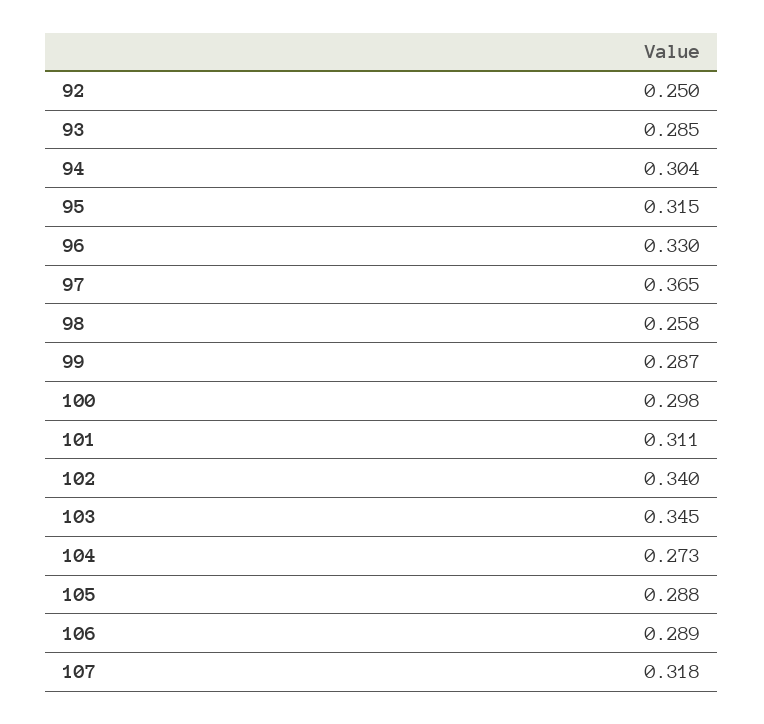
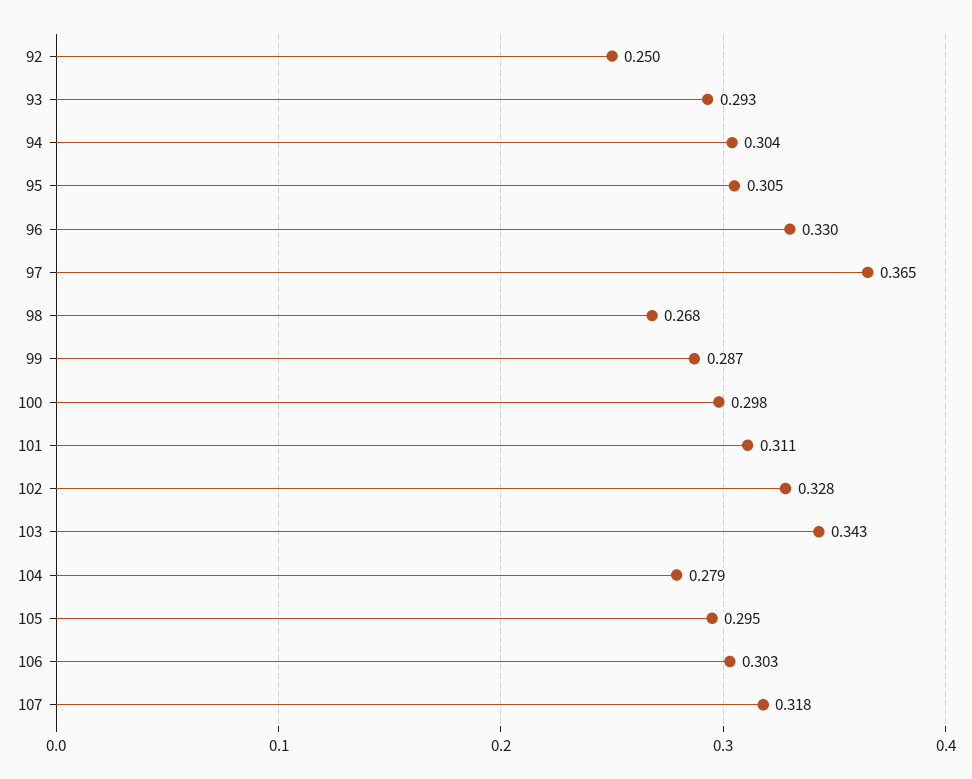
93: 0.285 -> 0.293
95: 0.315 -> 0.305
98: 0.258 -> 0.268
102: 0.34 -> 0.328
103: 0.345 -> 0.343
104: 0.273 -> 0.279
105: 0.288 -> 0.295
106: 0.289 -> 0.303

